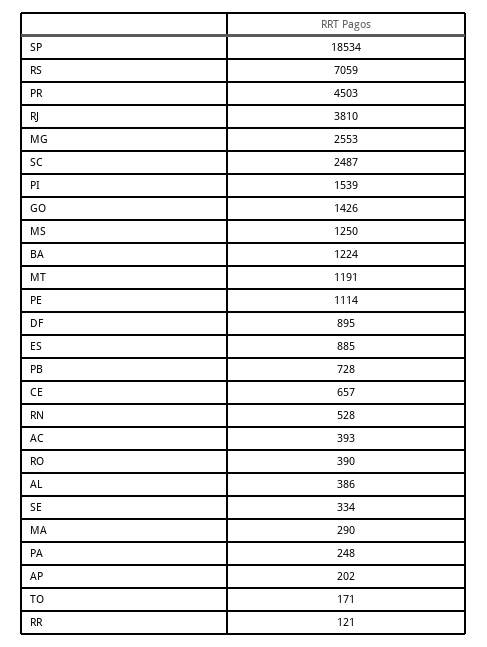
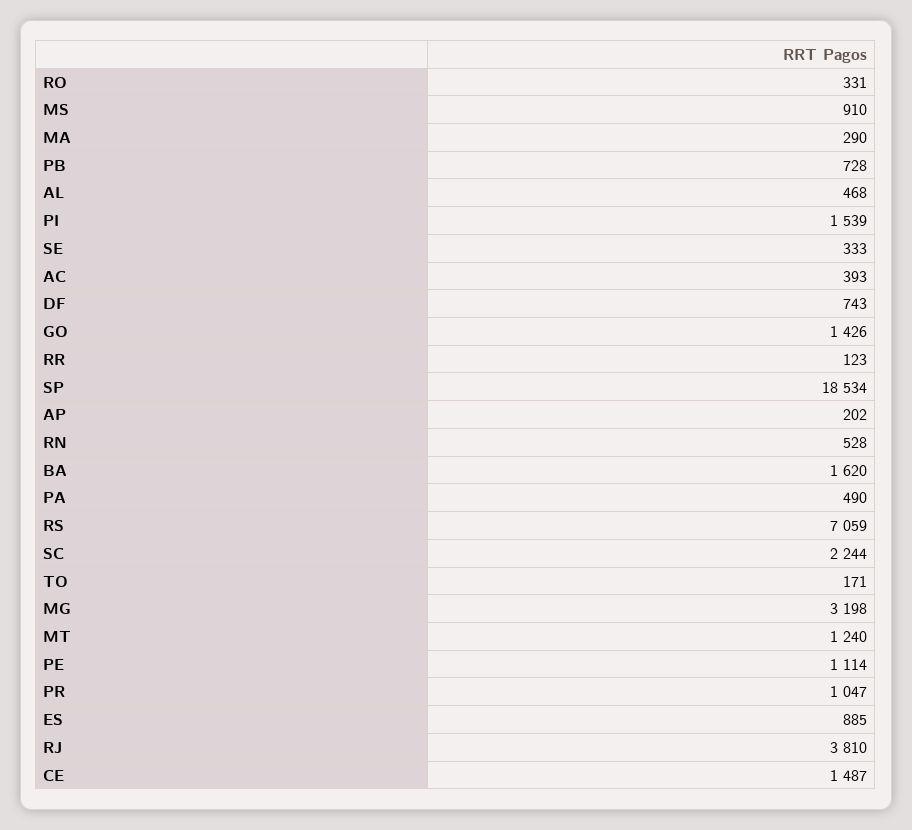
PR: 4503 -> 1047
MG: 2553 -> 3198
SC: 2487 -> 2244
MS: 1250 -> 910
BA: 1224 -> 1620
MT: 1191 -> 1240
DF: 895 -> 743
CE: 657 -> 1487
RO: 390 -> 331
AL: 386 -> 468
SE: 334 -> 333
PA: 248 -> 490
RR: 121 -> 123

